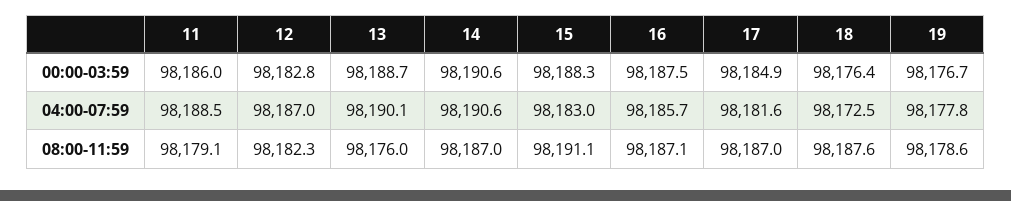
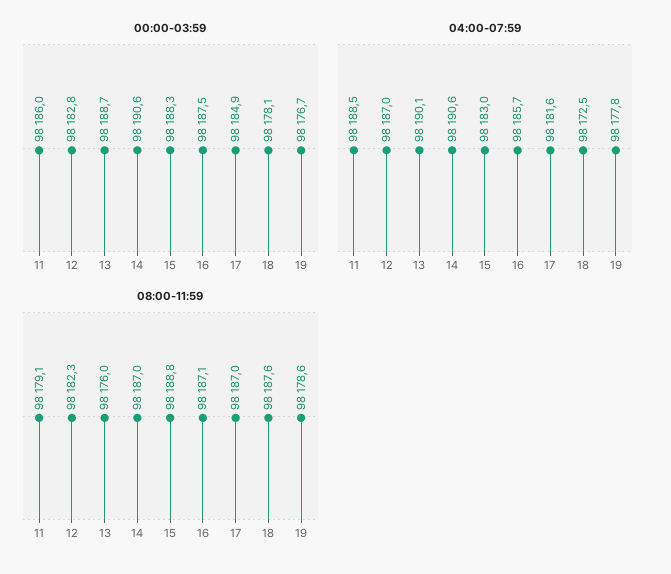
00:00-03:59, 18: 98176.4 -> 98178.1
08:00-11:59, 15: 98191.1 -> 98188.8

